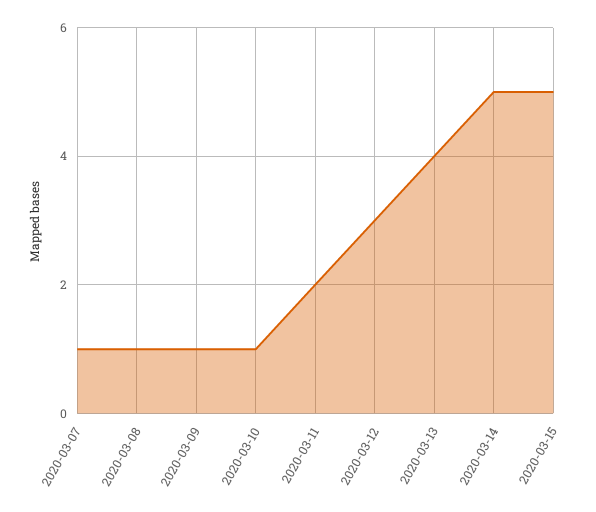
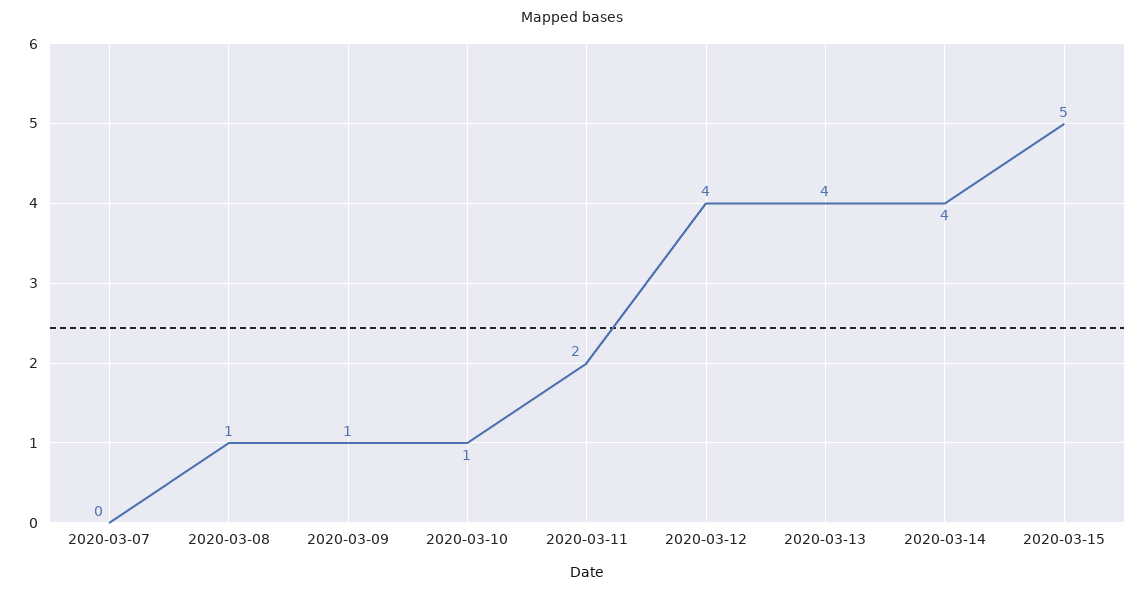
2020-03-07: 1 -> 0
2020-03-12: 3 -> 4
2020-03-14: 5 -> 4

